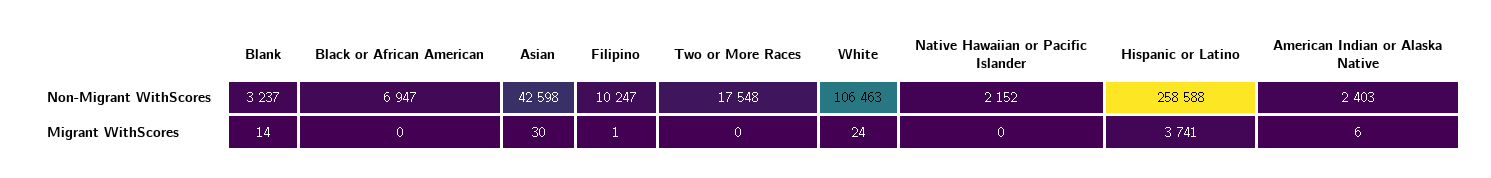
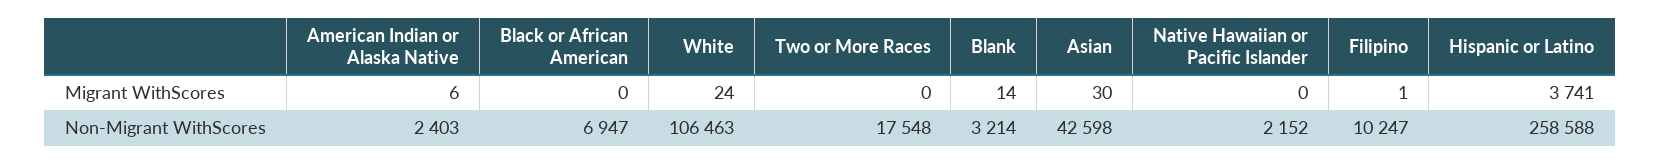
Blank, Non-Migrant WithScores: 3237 -> 3214

